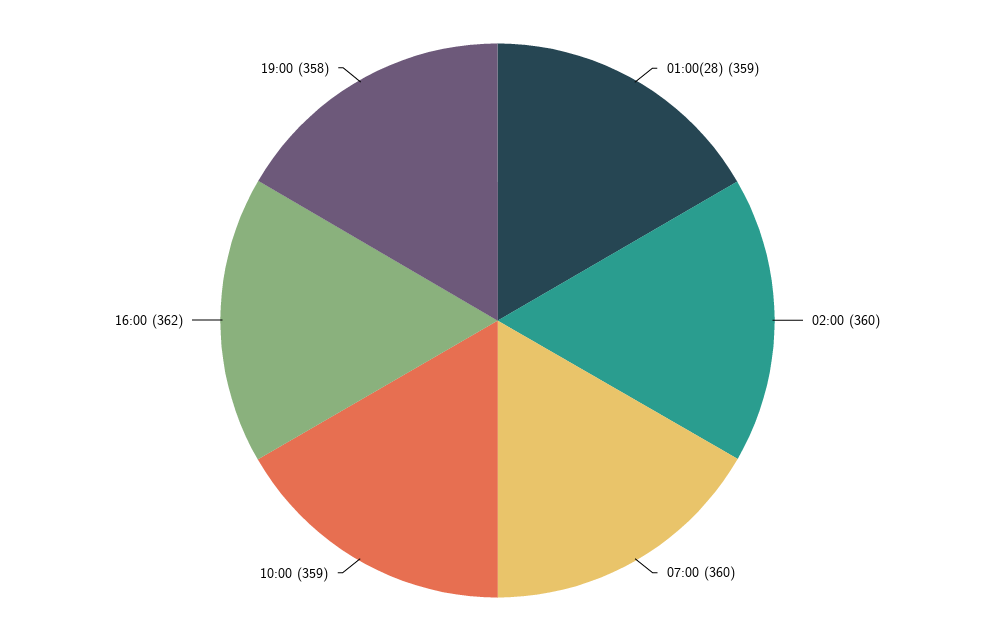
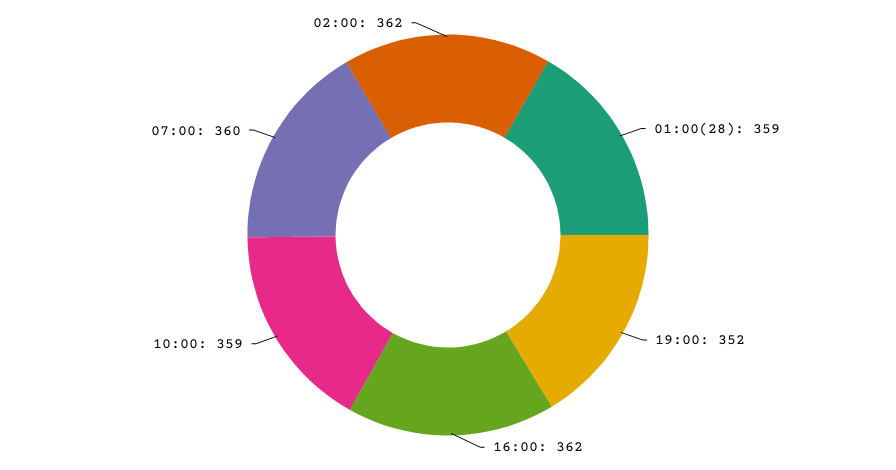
02:00: 360 -> 362
19:00: 358 -> 352

